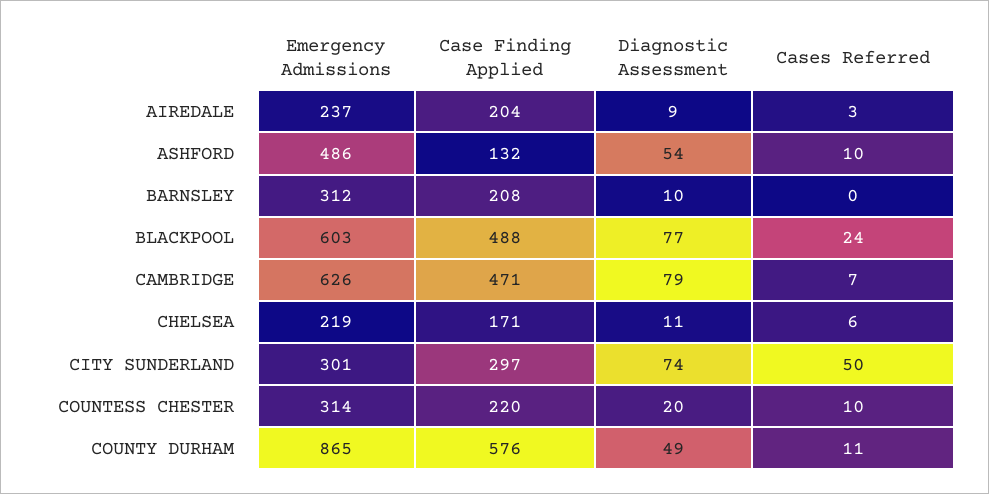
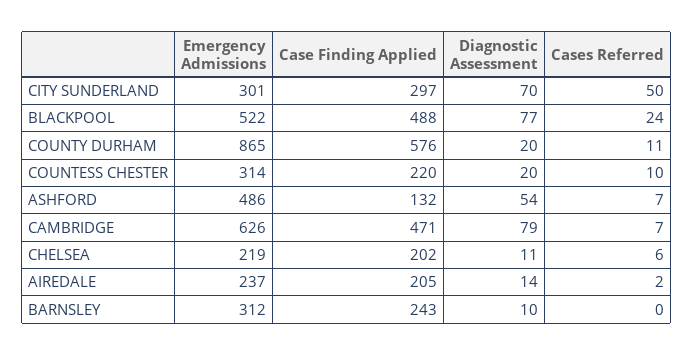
Case Finding Applied, AIREDALE: 204 -> 205
Diagnostic Assessment, AIREDALE: 9 -> 14
Cases Referred, AIREDALE: 3 -> 2
Cases Referred, ASHFORD: 10 -> 7
Case Finding Applied, BARNSLEY: 208 -> 243
Emergency Admissions, BLACKPOOL: 603 -> 522
Case Finding Applied, CHELSEA: 171 -> 202
Diagnostic Assessment, CITY SUNDERLAND: 74 -> 70
Diagnostic Assessment, COUNTY DURHAM: 49 -> 20

